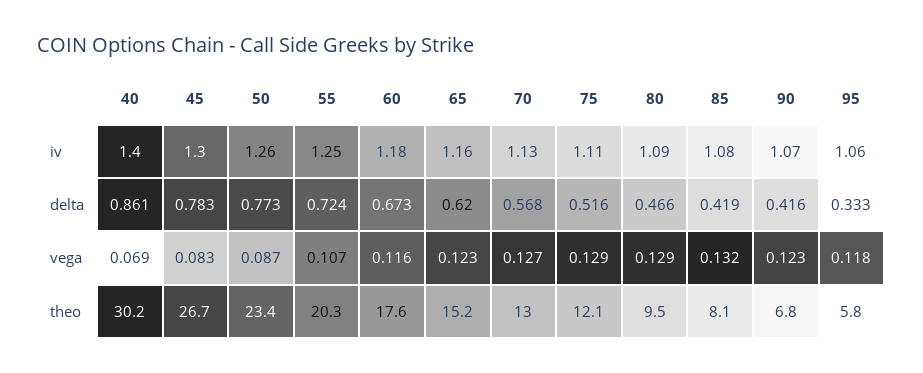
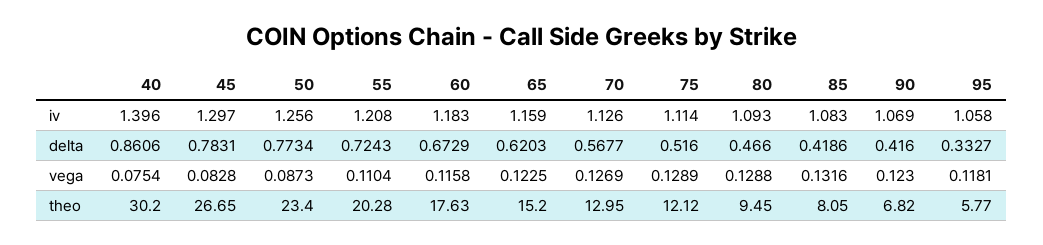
55, iv: 1.25 -> 1.208
40, vega: 0.069 -> 0.0754
55, vega: 0.107 -> 0.1104

